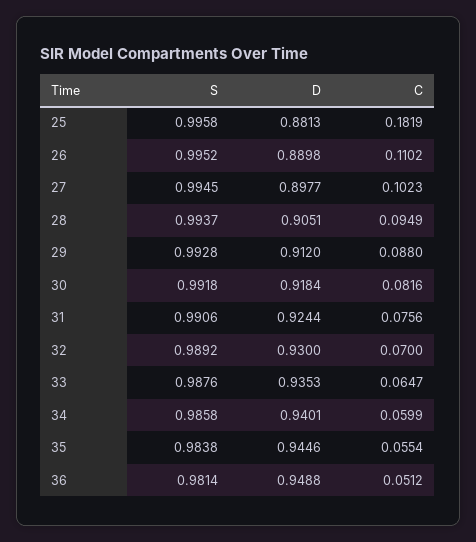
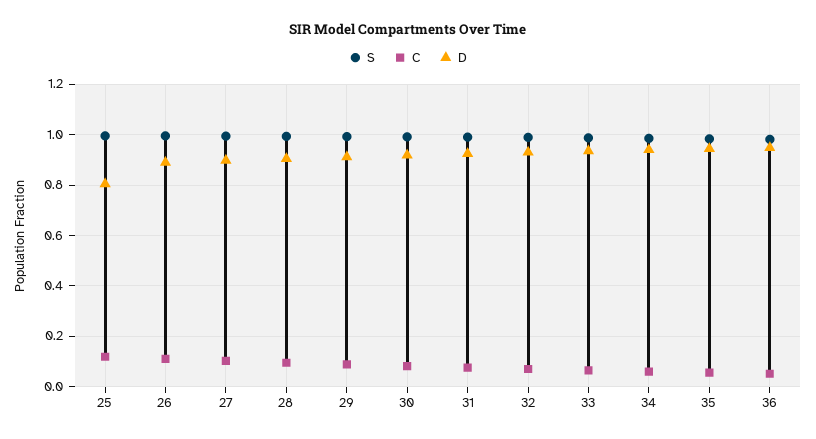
D, 25: 0.8813 -> 0.8
C, 25: 0.1819 -> 0.125

